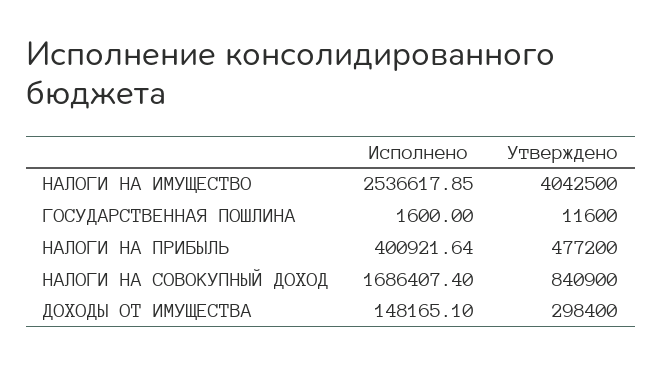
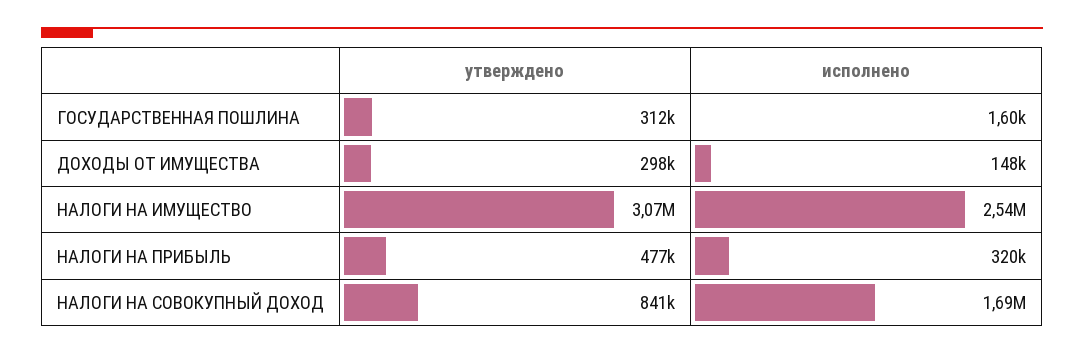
Утверждено, НАЛОГИ НА ИМУЩЕСТВО: 4042500 -> 3070000
Утверждено, ГОСУДАРСТВЕННАЯ ПОШЛИНА: 11600 -> 312000
Исполнено, НАЛОГИ НА ПРИБЫЛЬ: 400921.64 -> 320000

